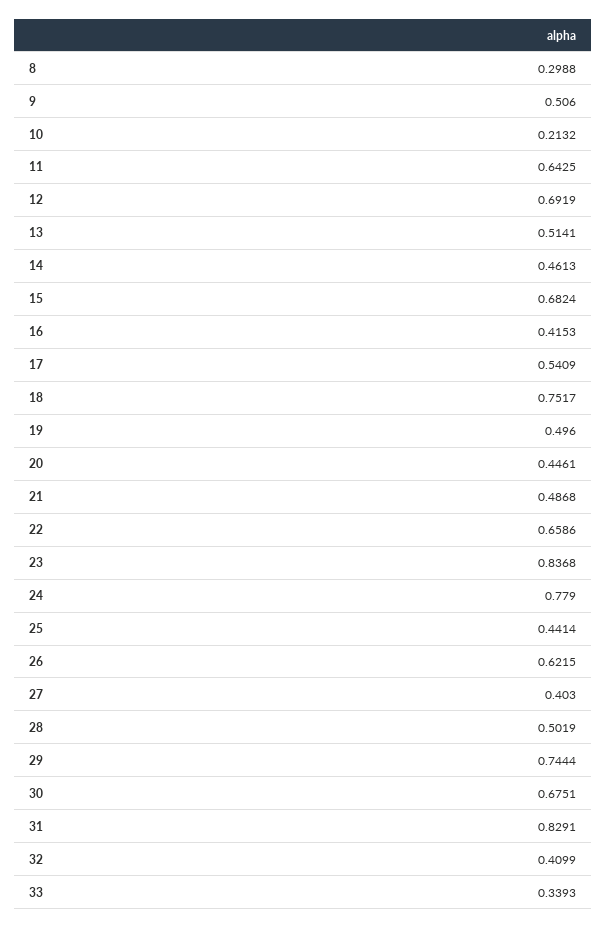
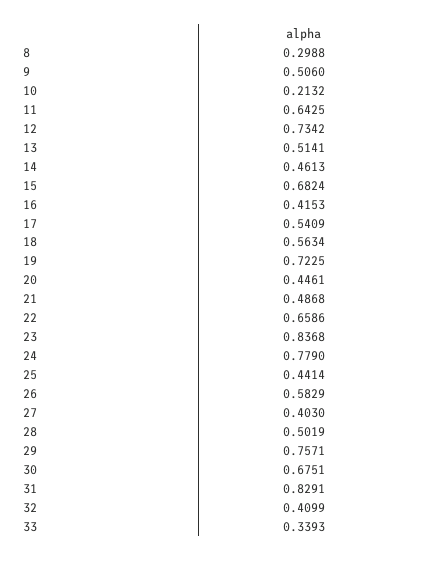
12: 0.6919 -> 0.7342
18: 0.7517 -> 0.5634
19: 0.496 -> 0.7225
26: 0.6215 -> 0.5829
29: 0.7444 -> 0.7571

